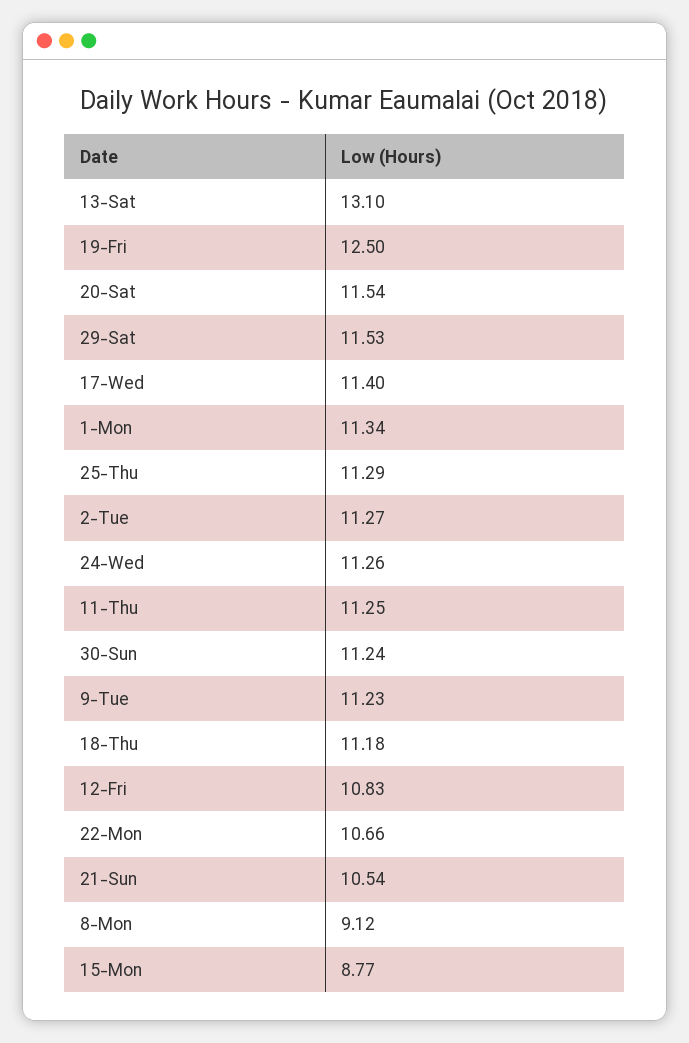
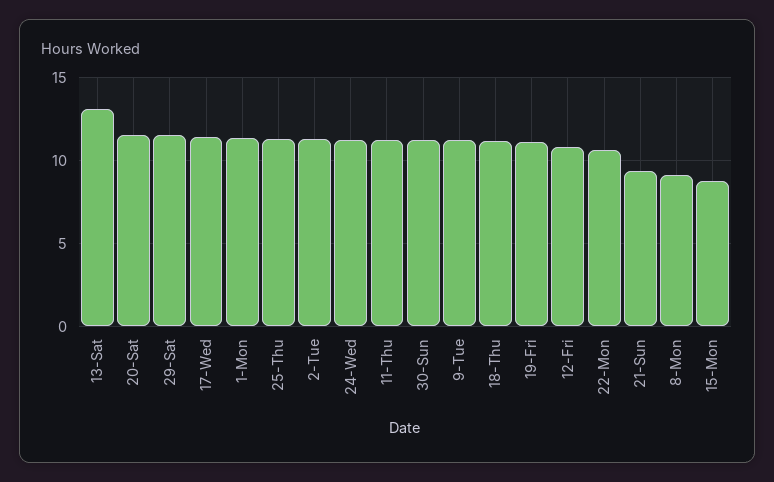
19-Fri: 12.5 -> 11
21-Sun: 10.54 -> 9.5

